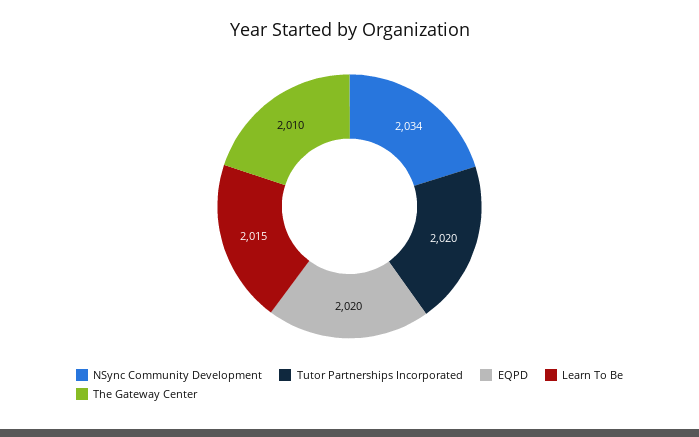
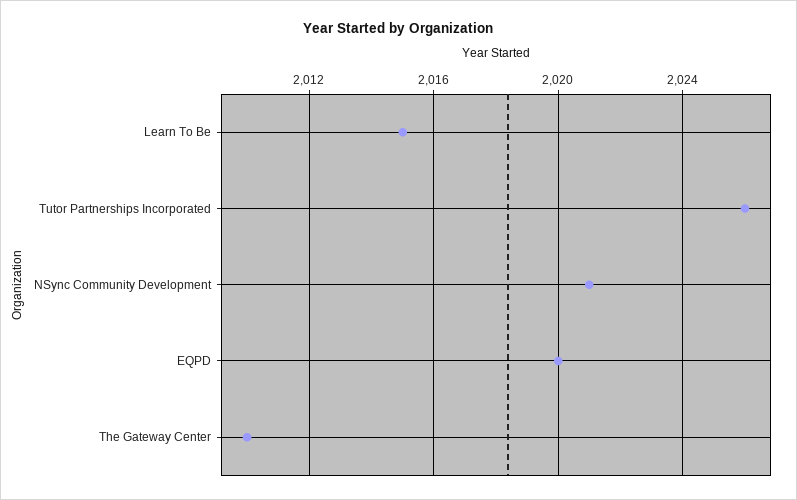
NSync Community Development: 2034 -> 2021
Tutor Partnerships Incorporated: 2020 -> 2026

